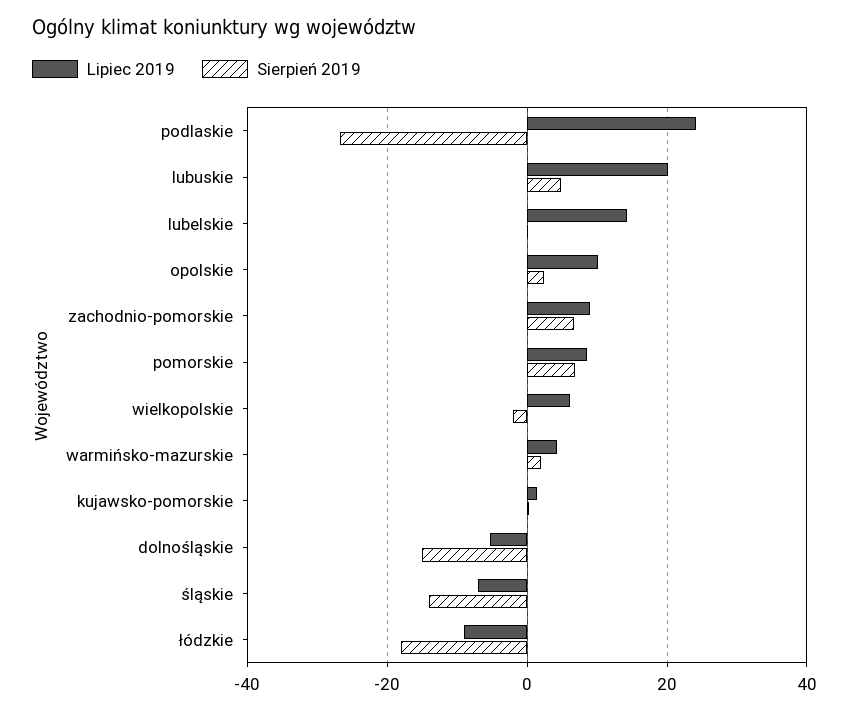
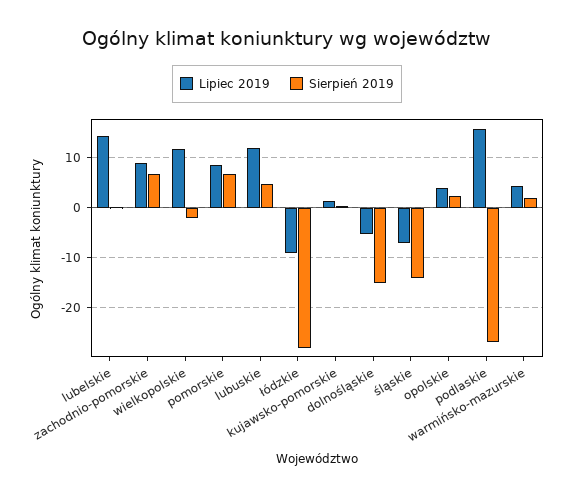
Lipiec 2019, podlaskie: 24 -> 16
Lipiec 2019, lubuskie: 20 -> 12
Lipiec 2019, opolskie: 10 -> 4
Lipiec 2019, wielkopolskie: 6 -> 12
Sierpień 2019, łódzkie: -18 -> -28

